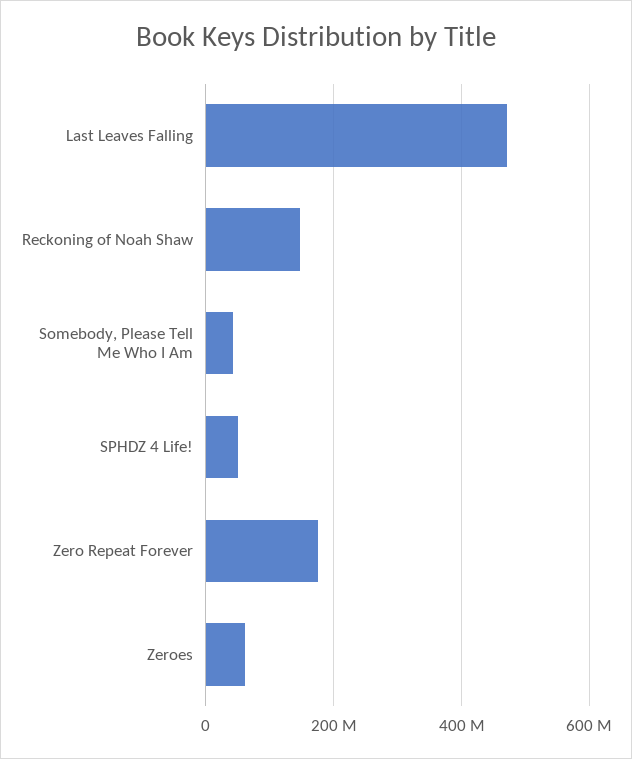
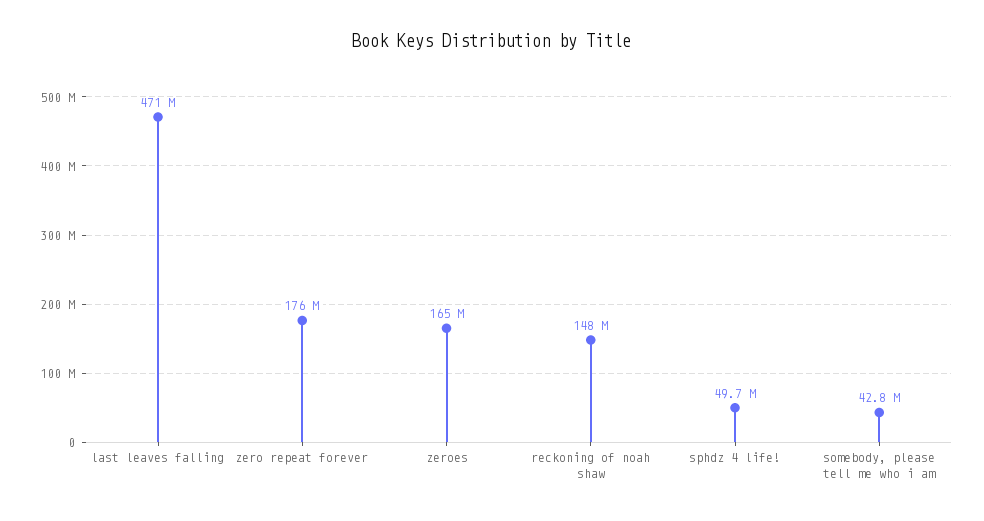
Zeroes: 60000000 -> 165000000

